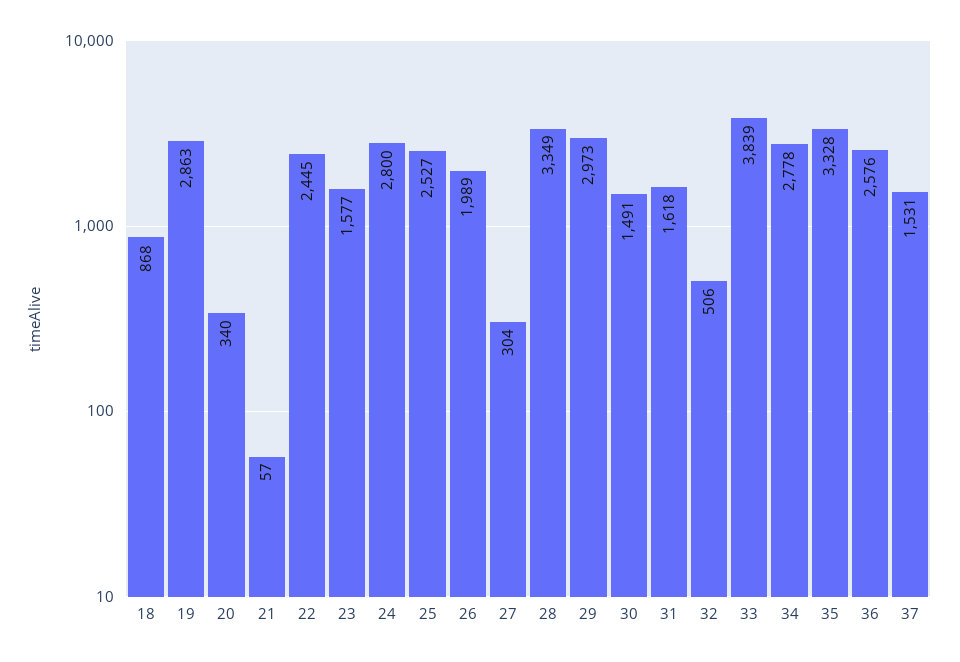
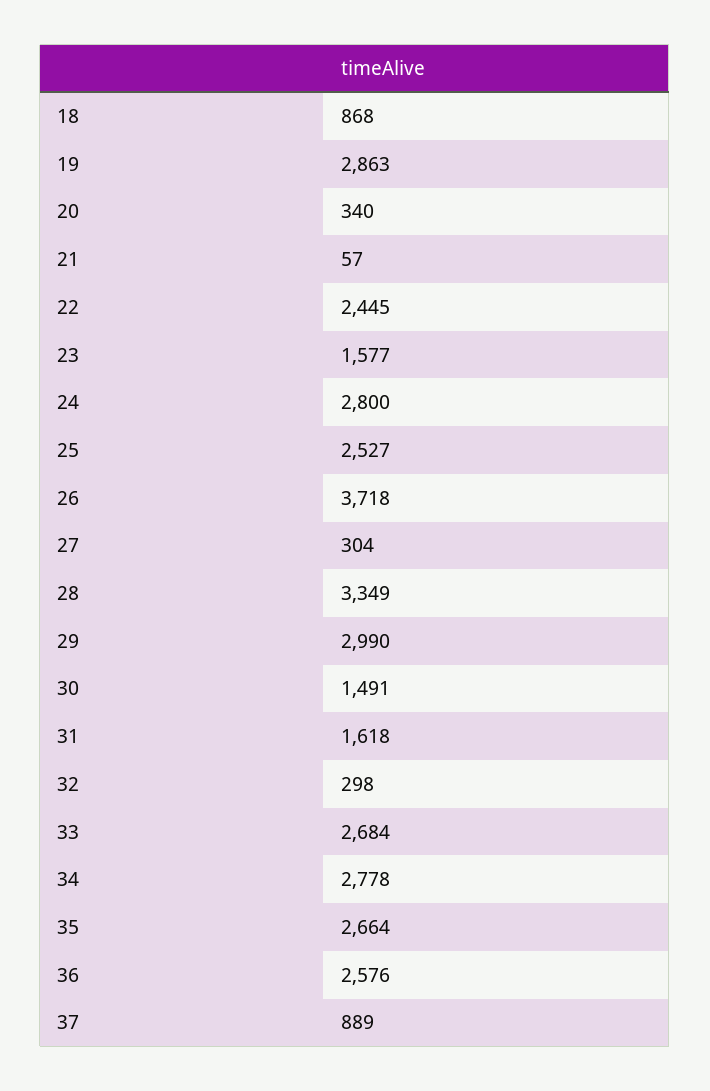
26: 1989 -> 3718
29: 2973 -> 2990
32: 506 -> 298
33: 3839 -> 2684
35: 3328 -> 2664
37: 1531 -> 889

